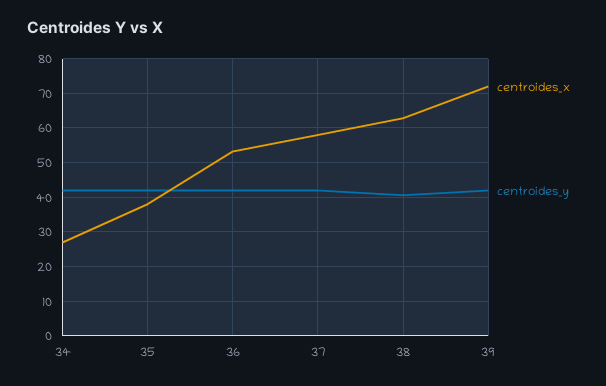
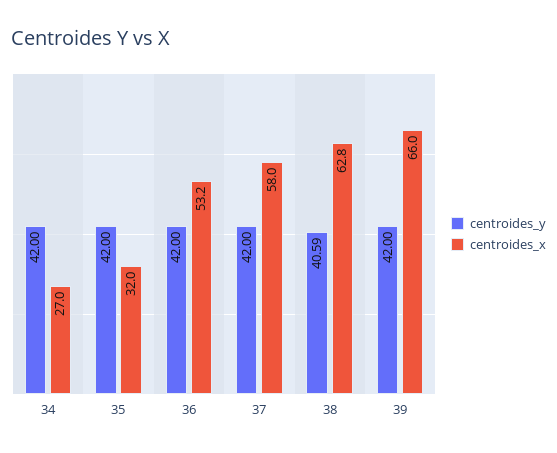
centroides_x, 35: 38 -> 32
centroides_x, 39: 72 -> 66

